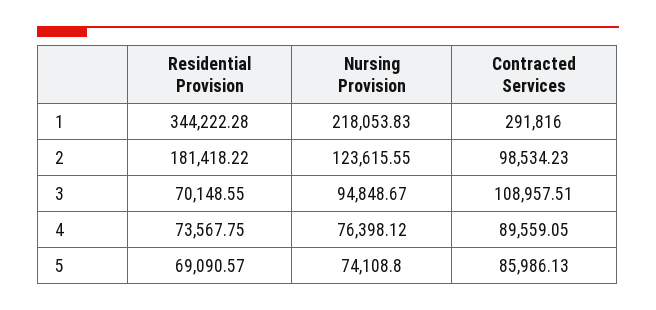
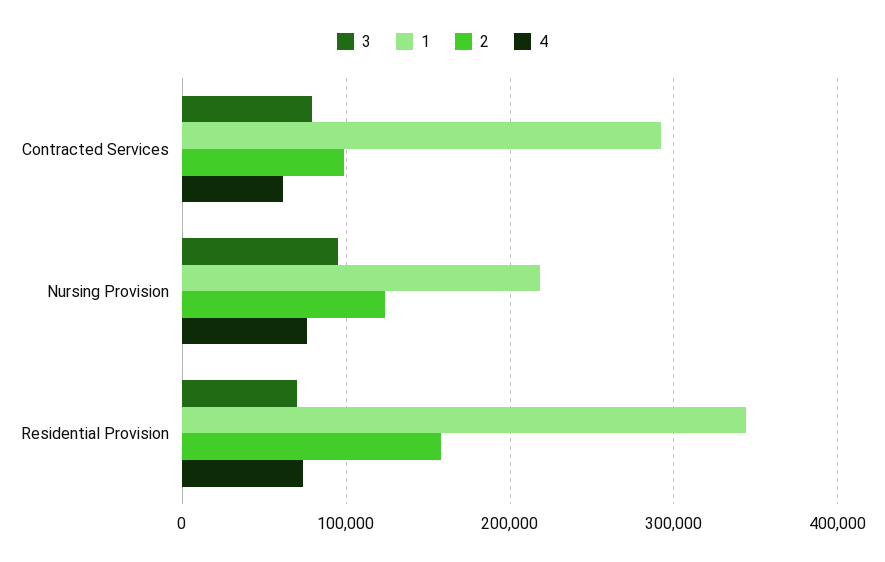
2, Residential Provision: 181418.22 -> 160000
3, Contracted Services: 108957.51 -> 80000
4, Contracted Services: 89559.05 -> 60000
5, Residential Provision: 69090.57 -> none
5, Nursing Provision: 74108.8 -> none
5, Contracted Services: 85986.13 -> none

